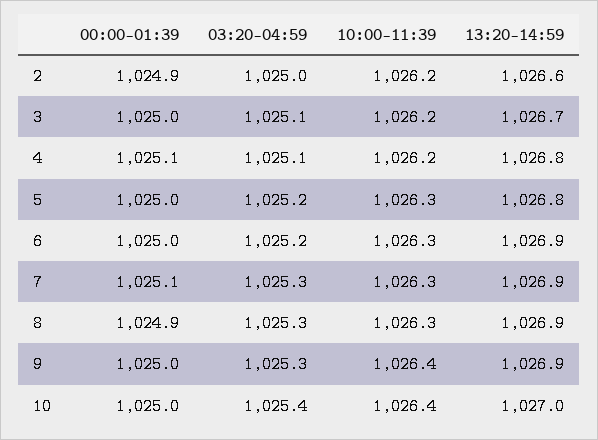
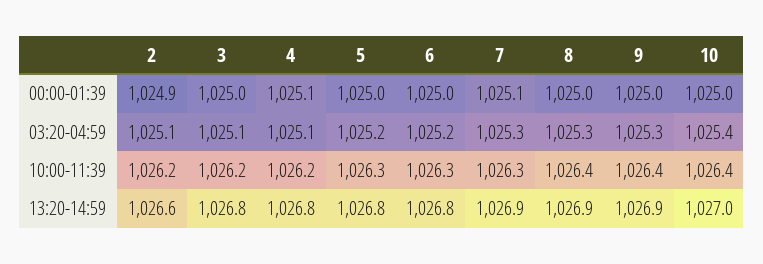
03:20-04:59, 2: 1025 -> 1025.1
13:20-14:59, 3: 1026.7 -> 1026.8
13:20-14:59, 6: 1026.9 -> 1026.8
00:00-01:39, 8: 1024.9 -> 1025
10:00-11:39, 8: 1026.3 -> 1026.4

